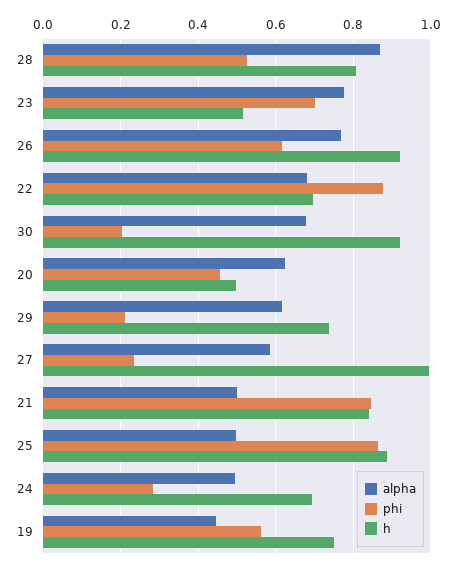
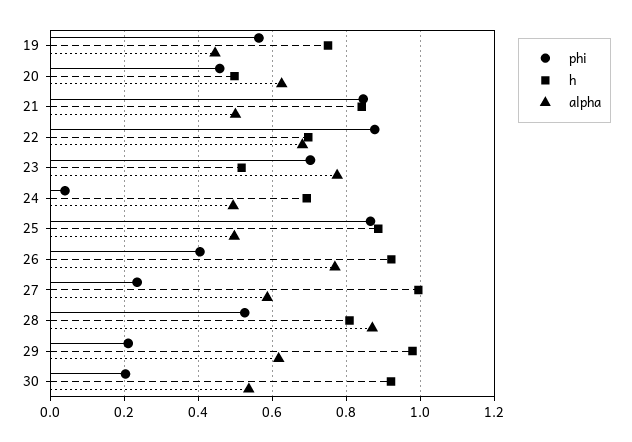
phi, 26: 0.62 -> 0.4
alpha, 30: 0.68 -> 0.54
h, 29: 0.74 -> 0.98
phi, 24: 0.28 -> 0.04

